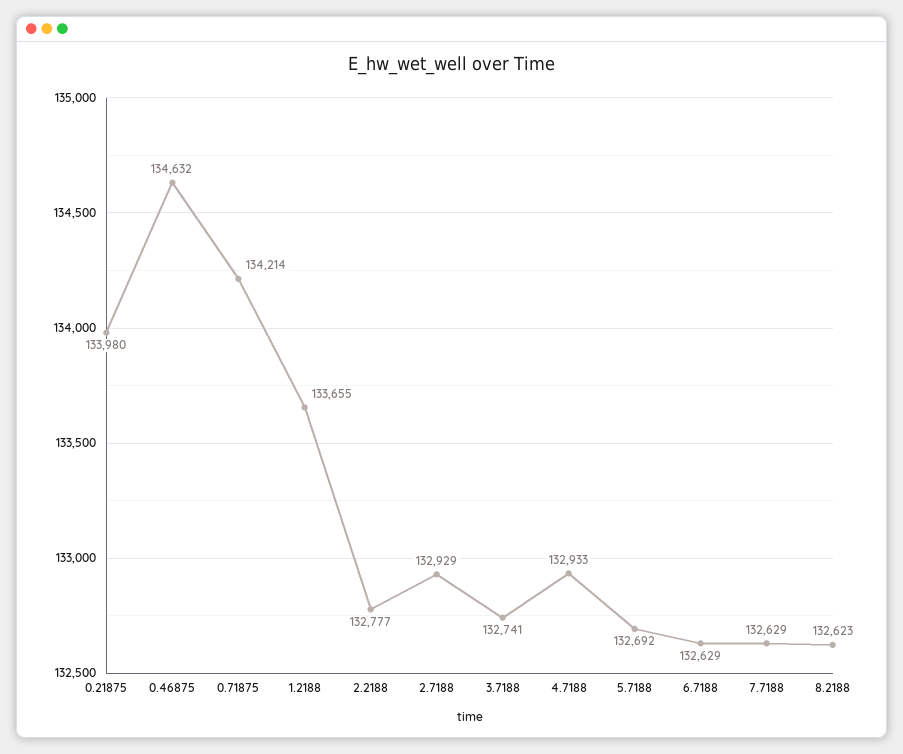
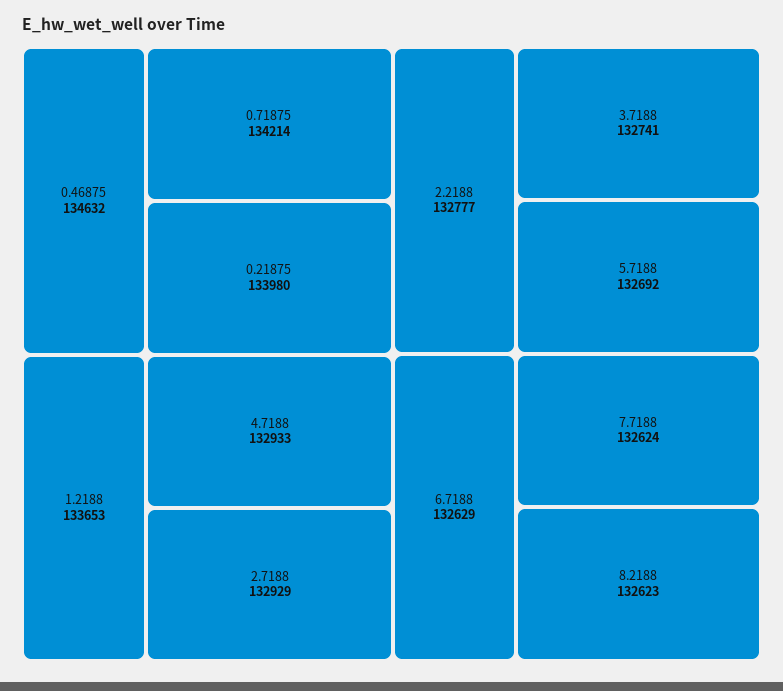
1.2188: 133655 -> 133653
7.7188: 132629 -> 132624

